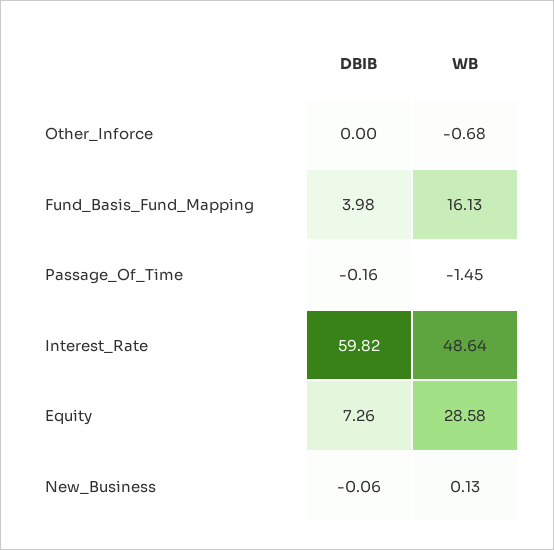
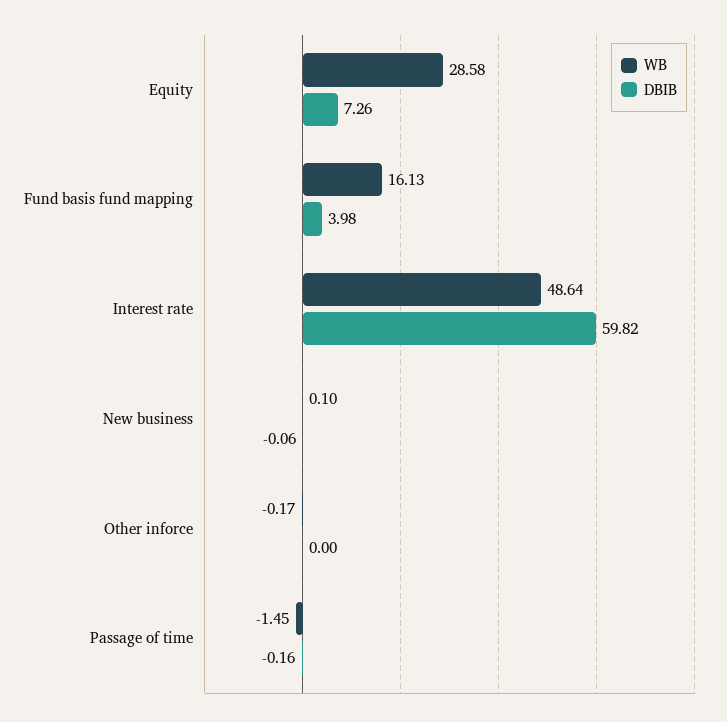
WB, Other_Inforce: -0.68 -> -0.17
WB, New_Business: 0.13 -> 0.1

